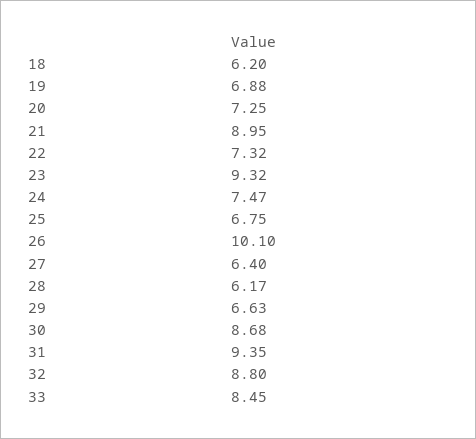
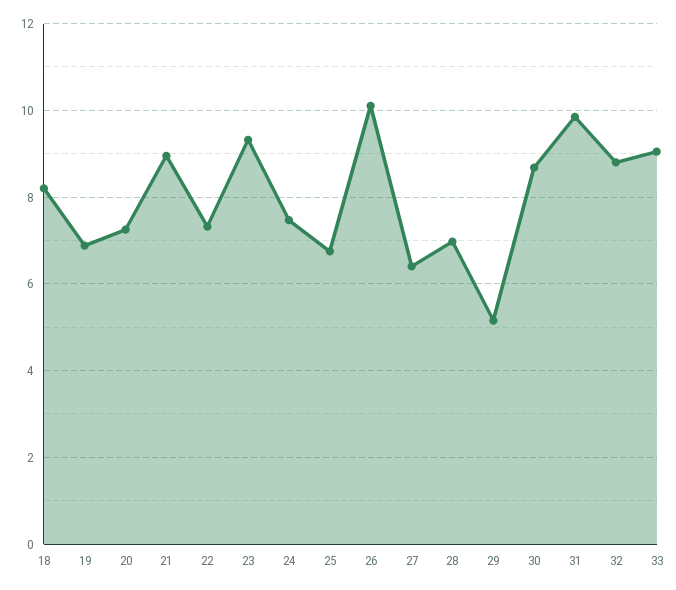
18: 6.2 -> 8.2
28: 6.17 -> 7
29: 6.63 -> 5.2
31: 9.35 -> 9.8
33: 8.45 -> 9

